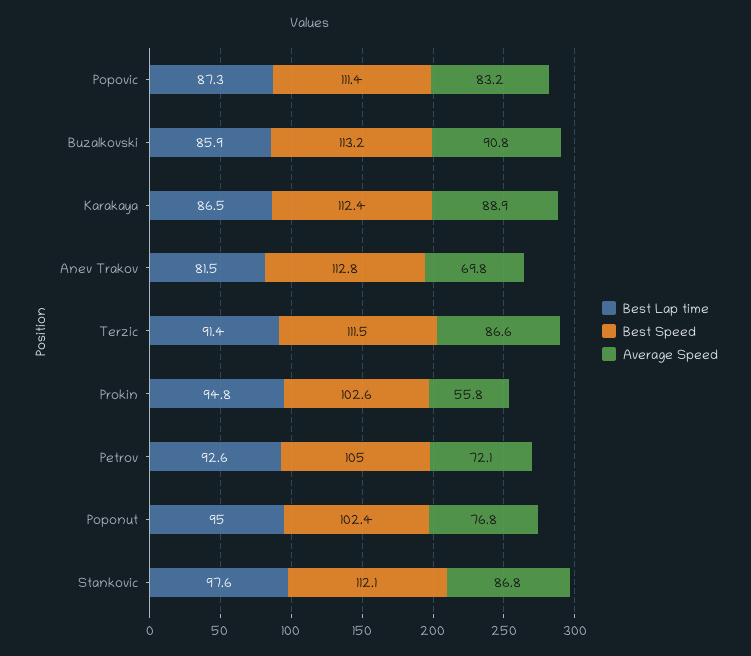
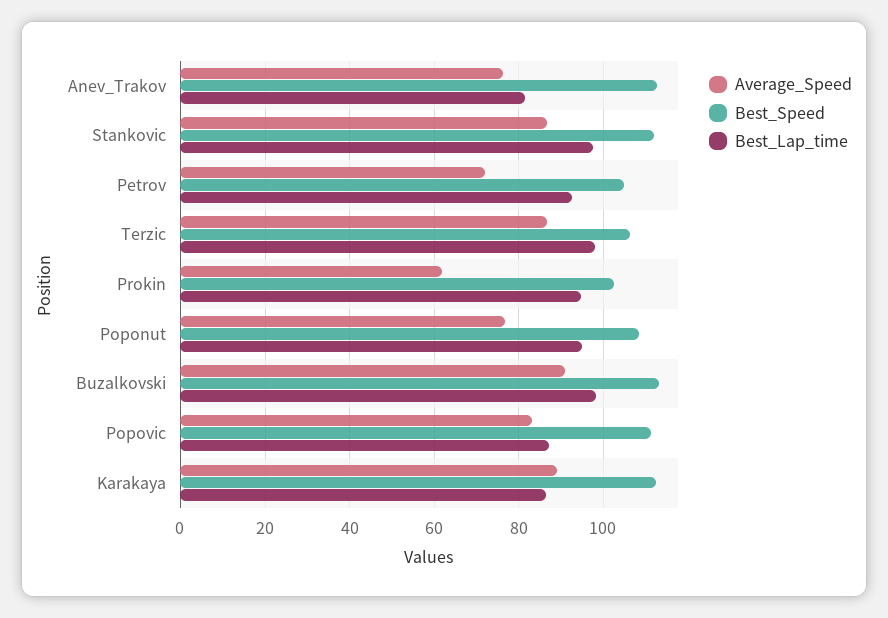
Best Lap time, Buzalkovski: 85.9 -> 98
Average Speed, Anev Trakov: 69.8 -> 76
Best Lap time, Terzic: 91.4 -> 98
Best Speed, Terzic: 111.5 -> 106
Average Speed, Prokin: 55.8 -> 62
Best Speed, Poponut: 102.4 -> 108

